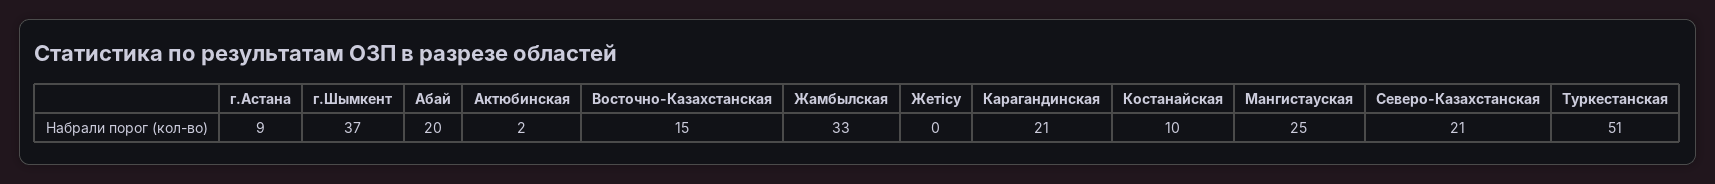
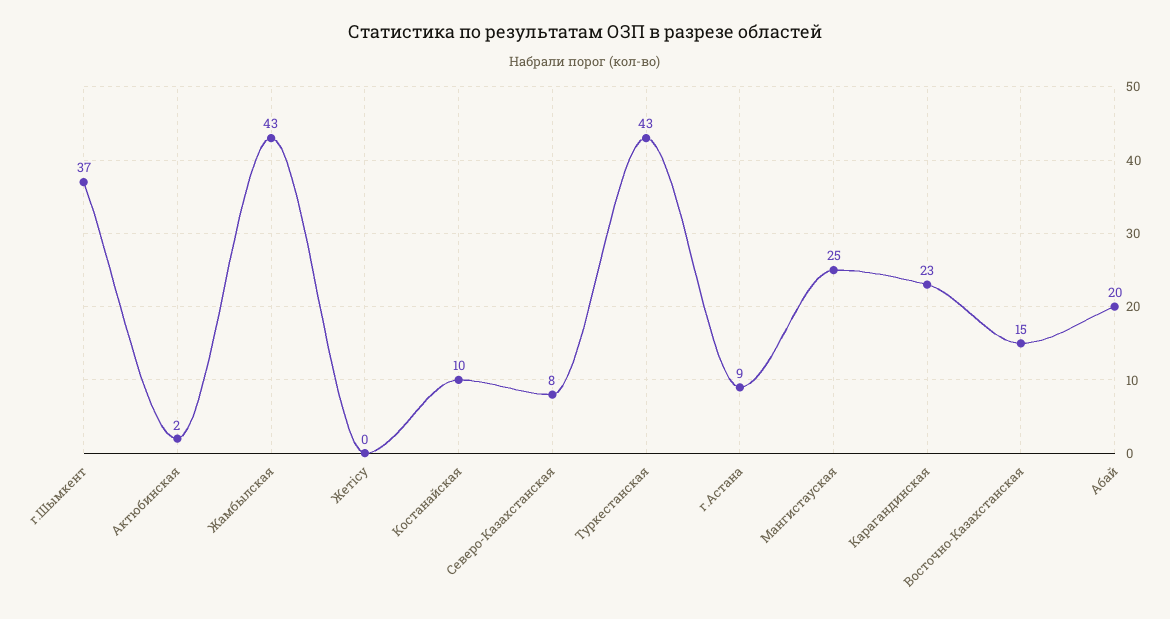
Жамбылская: 33 -> 43
Карагандинская: 21 -> 23
Северо-Казахстанская: 21 -> 8
Туркестанская: 51 -> 43

